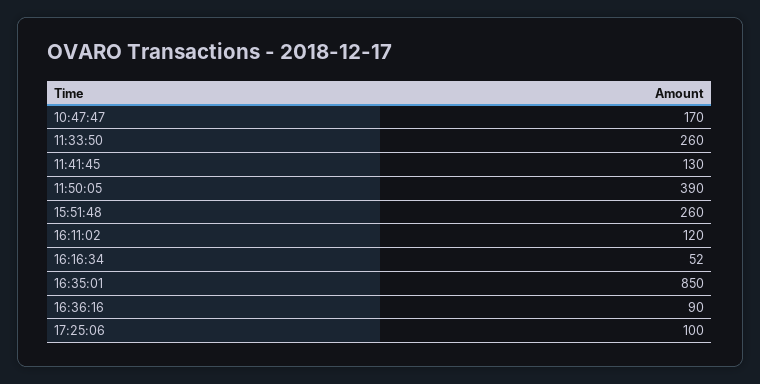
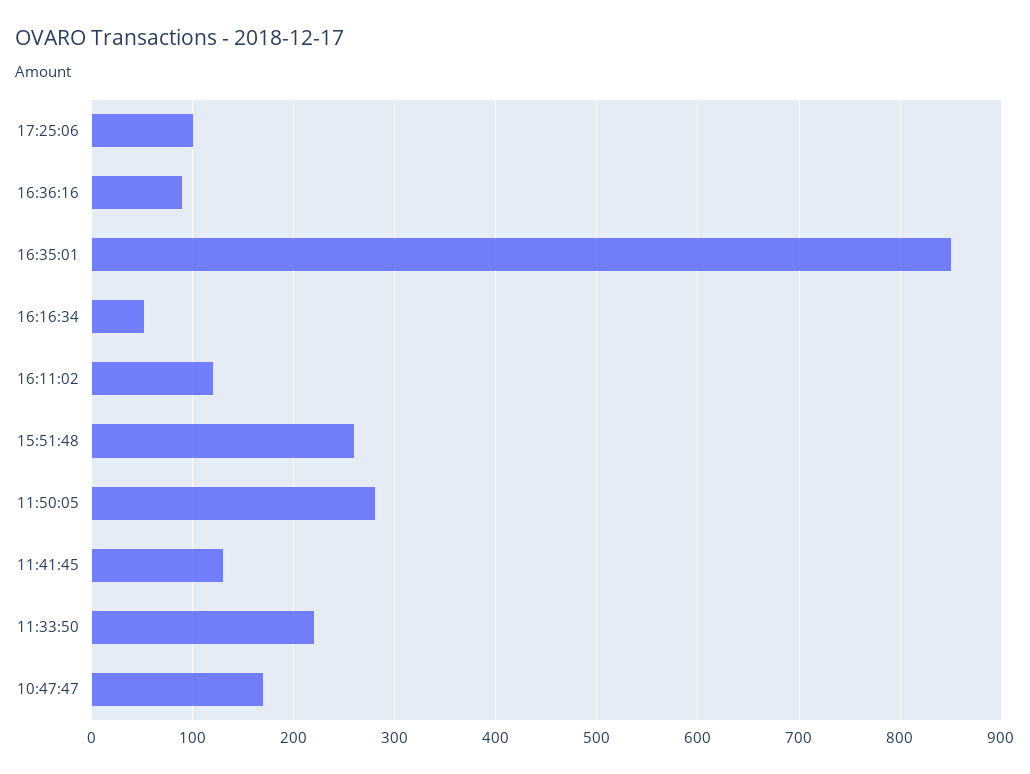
11:33:50: 260 -> 220
11:50:05: 390 -> 280

